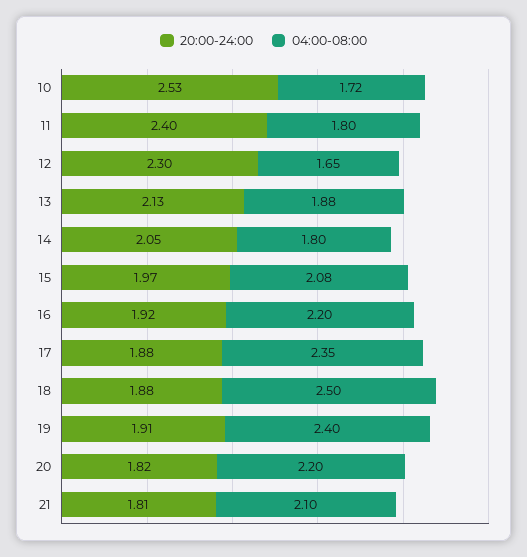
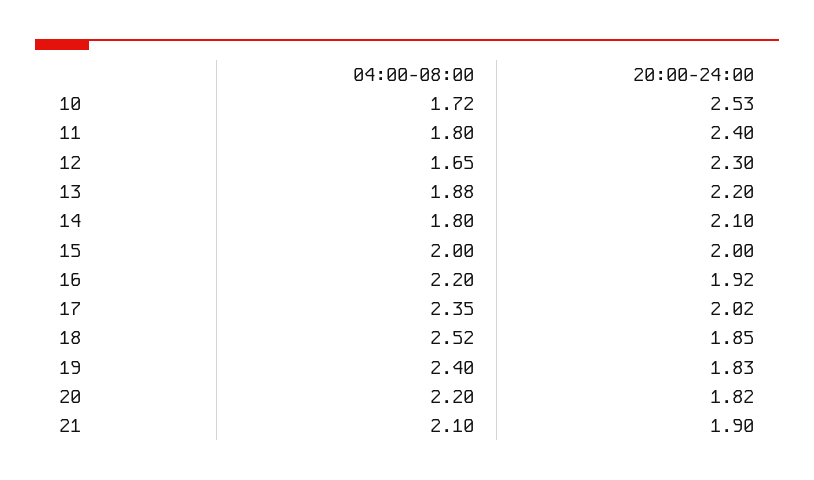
20:00-24:00, 13: 2.13 -> 2.2
20:00-24:00, 14: 2.05 -> 2.1
20:00-24:00, 15: 1.97 -> 2
04:00-08:00, 15: 2.08 -> 2
20:00-24:00, 17: 1.88 -> 2.02
20:00-24:00, 18: 1.88 -> 1.85
04:00-08:00, 18: 2.5 -> 2.52
20:00-24:00, 19: 1.91 -> 1.83
20:00-24:00, 21: 1.81 -> 1.9

